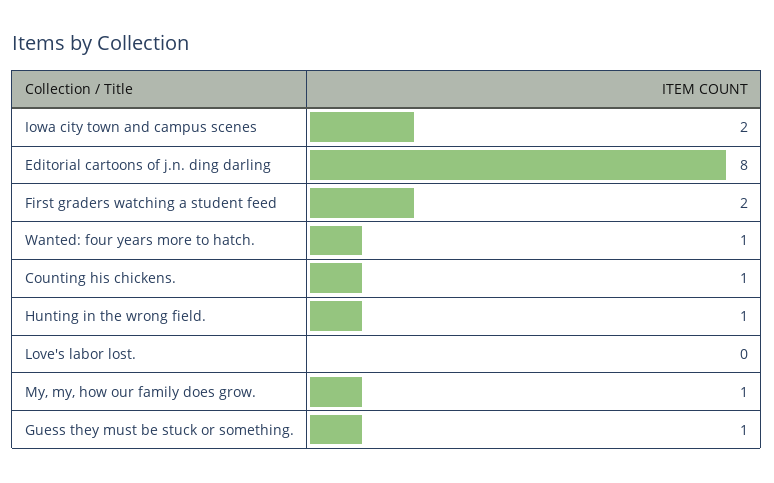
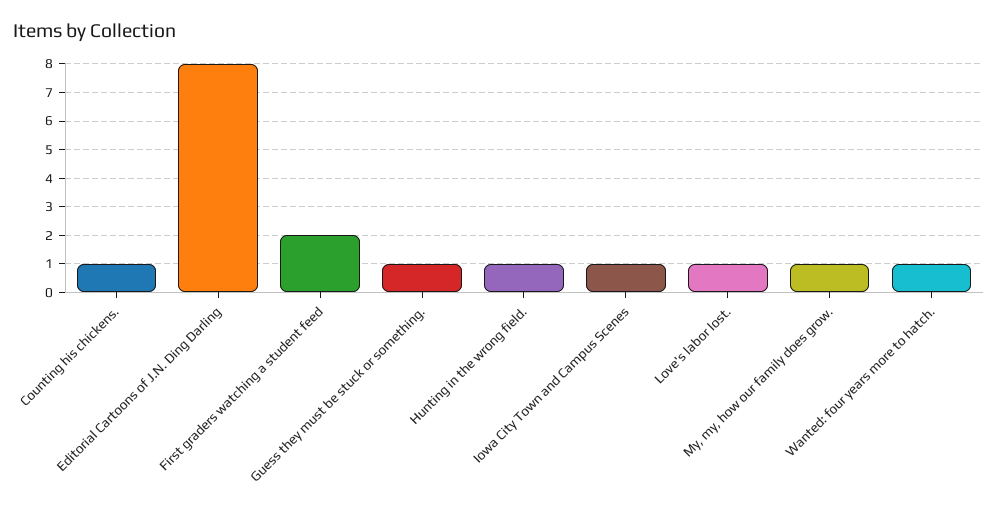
Iowa city town and campus scenes: 2 -> 1
Love's labor lost.: 0 -> 1

